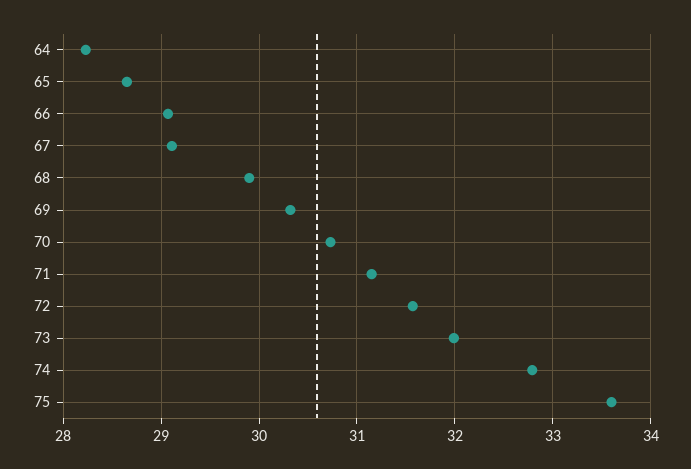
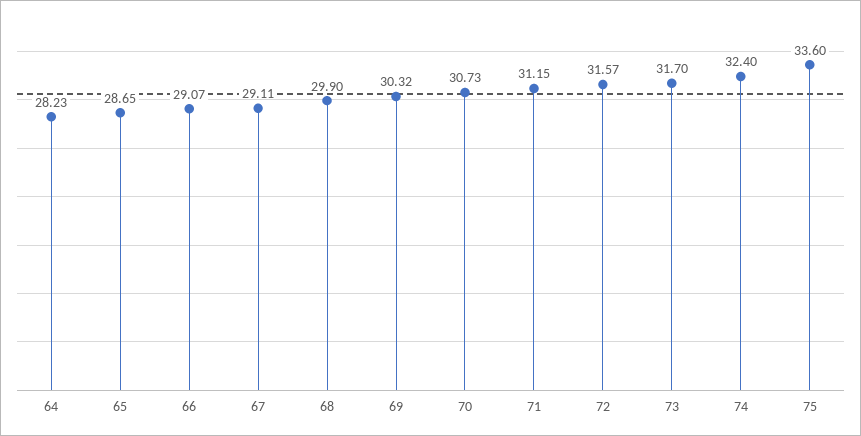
73: 32 -> 31.7
74: 32.8 -> 32.4

